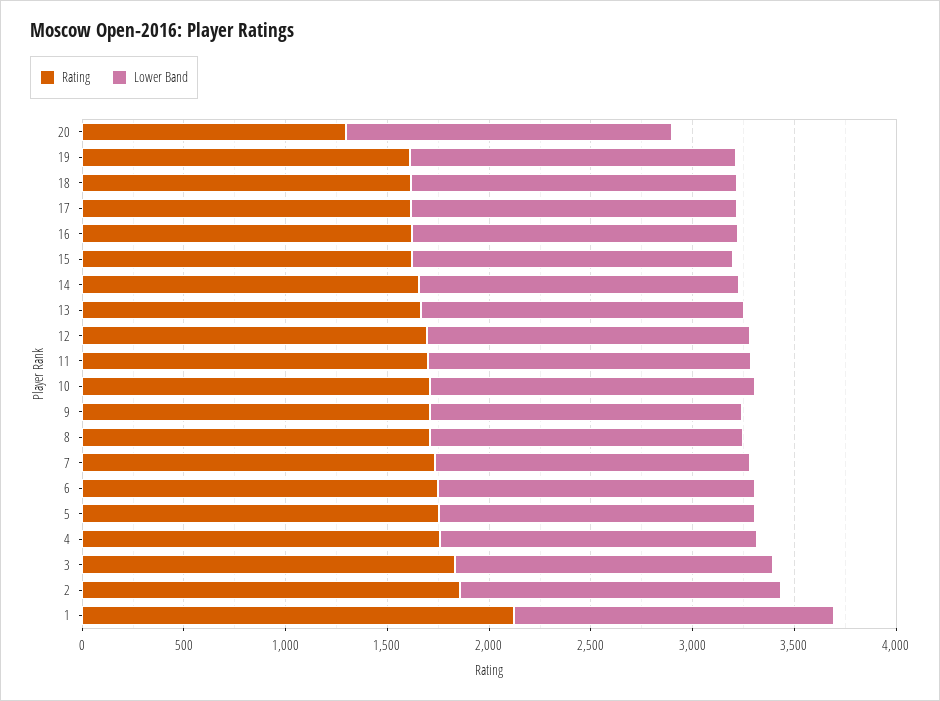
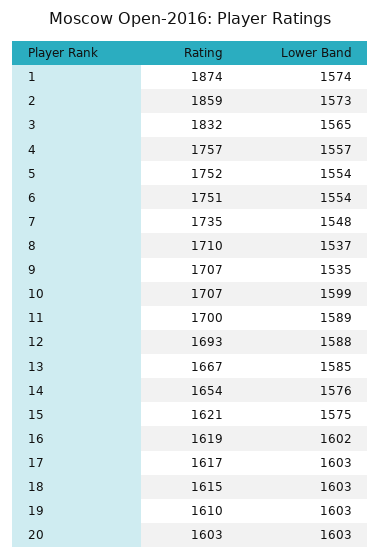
Rating, 20: 1300 -> 1603
Rating, 1: 2100 -> 1874

